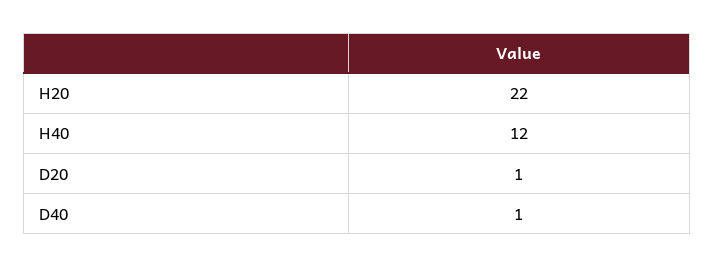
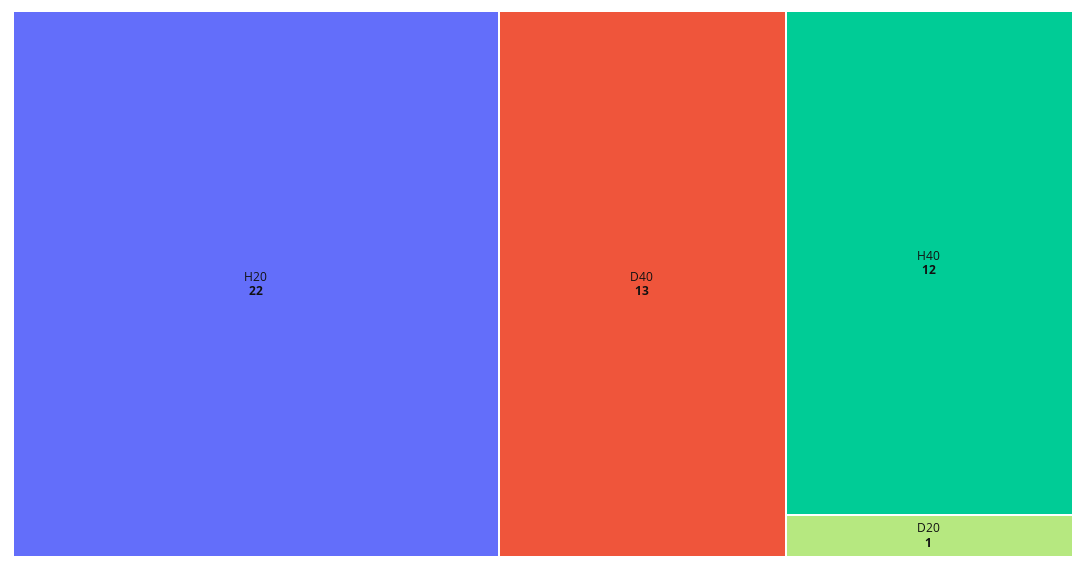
D40: 1 -> 13

